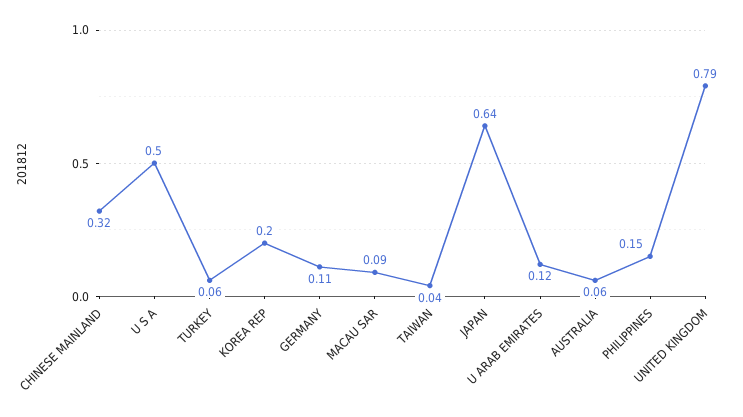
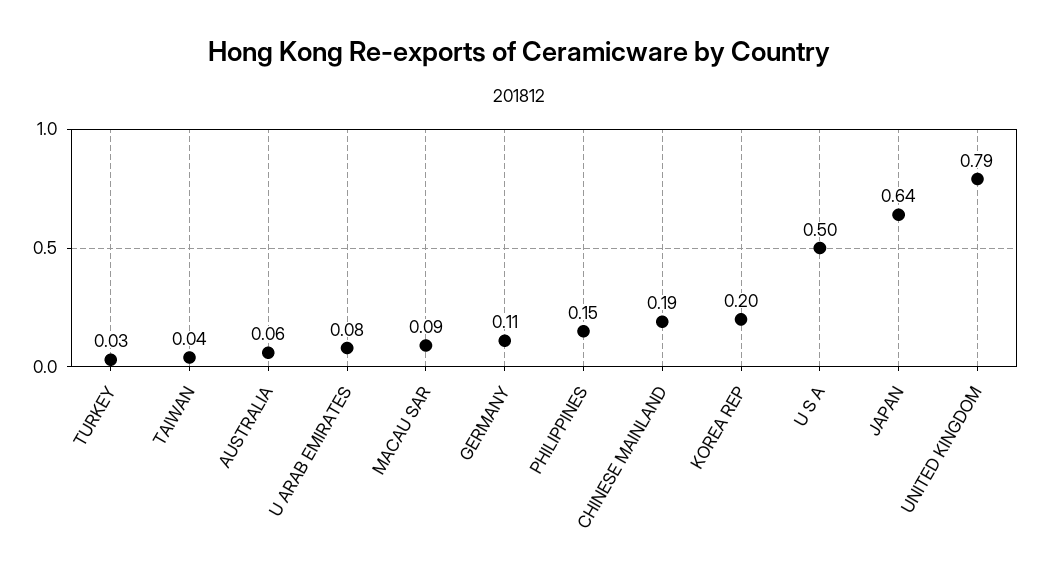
CHINESE MAINLAND: 0.32 -> 0.19
TURKEY: 0.06 -> 0.03
U ARAB EMIRATES: 0.12 -> 0.08

